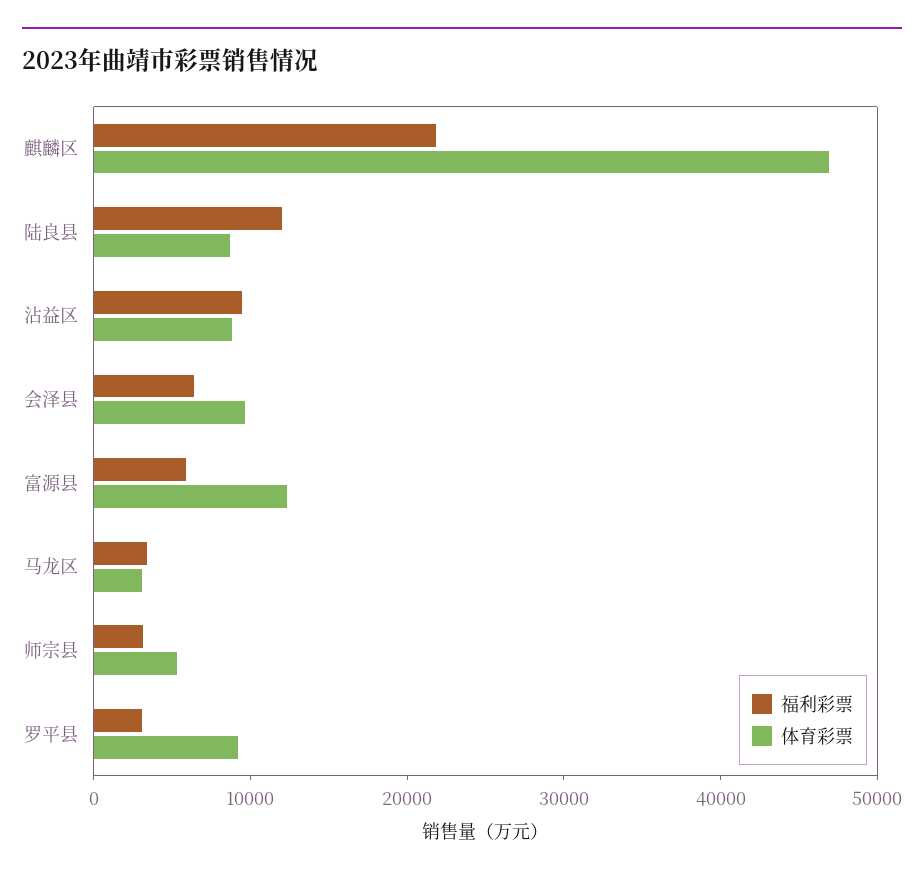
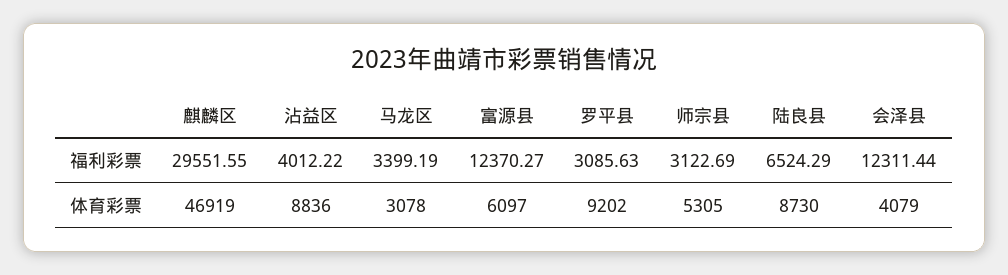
福利彩票, 麒麟区: 22000 -> 29551.55
福利彩票, 陆良县: 12000 -> 6524.29
福利彩票, 沾益区: 10000 -> 4012.22
福利彩票, 会泽县: 6000 -> 12311.44
体育彩票, 会泽县: 10000 -> 4079
福利彩票, 富源县: 6000 -> 12370.27
体育彩票, 富源县: 12000 -> 6097

